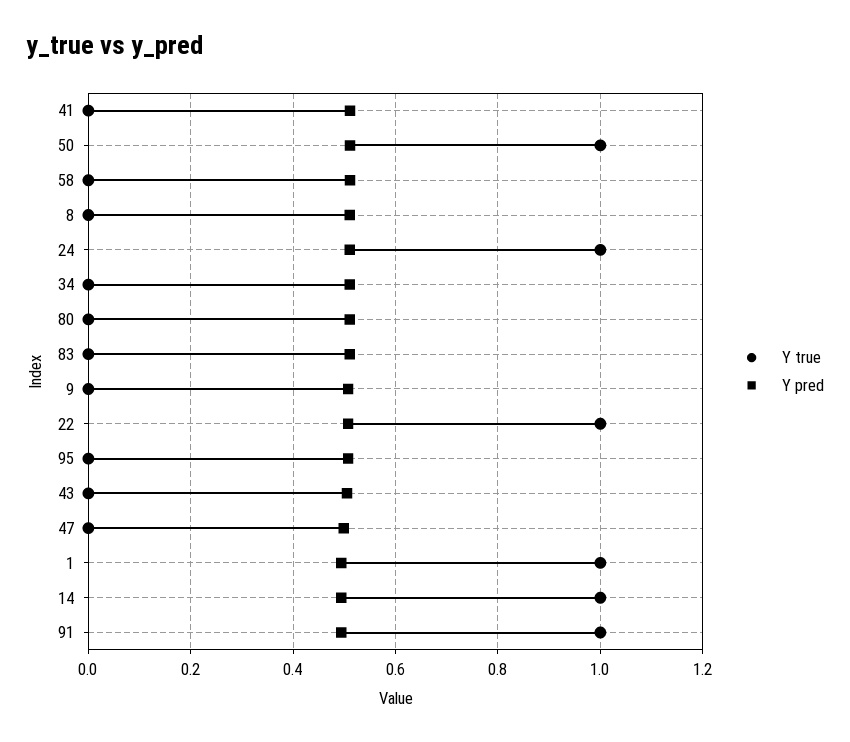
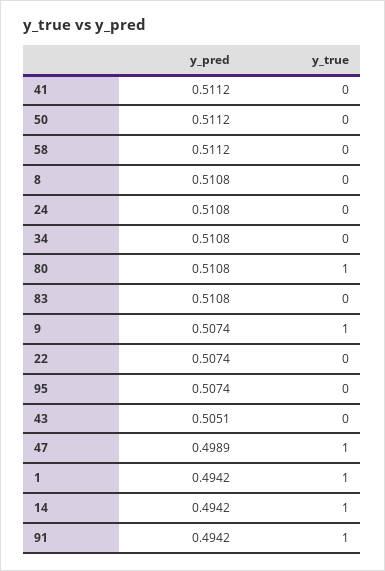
Y true, 50: 1 -> 0
Y true, 24: 1 -> 0
Y true, 80: 0 -> 1
Y true, 9: 0 -> 1
Y true, 22: 1 -> 0
Y true, 47: 0 -> 1

